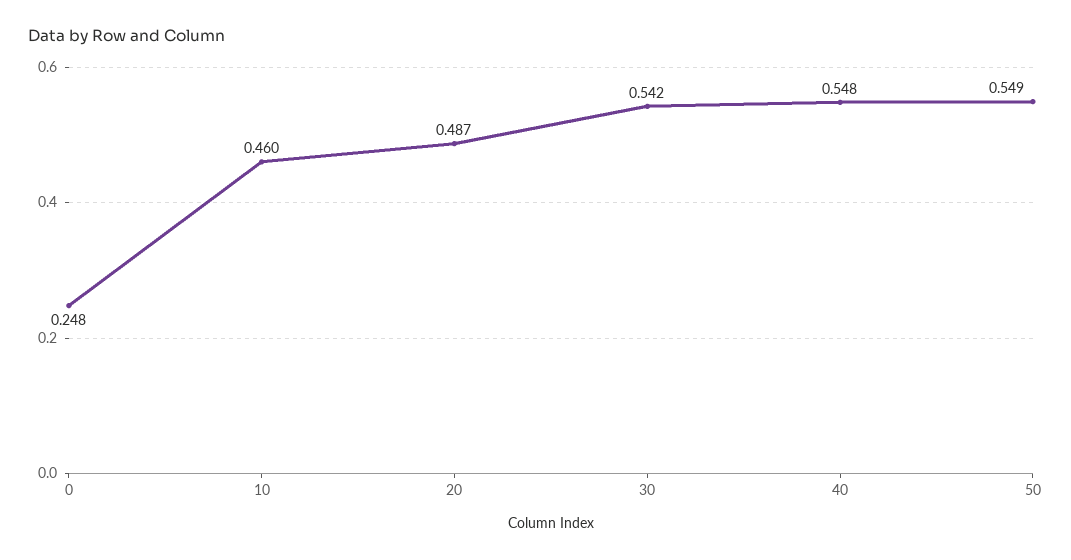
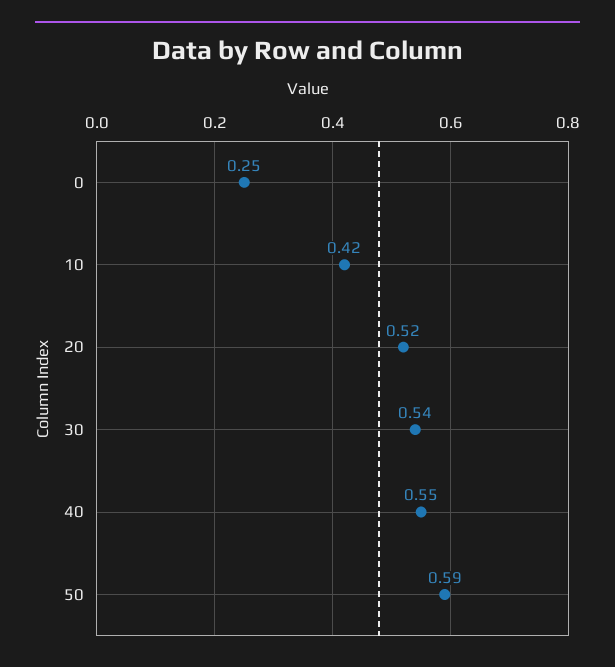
10: 0.46 -> 0.42
20: 0.487 -> 0.52
50: 0.549 -> 0.59

